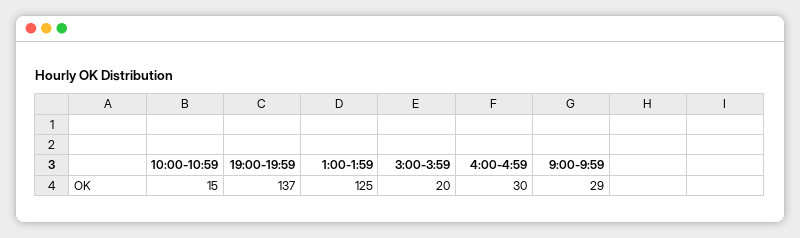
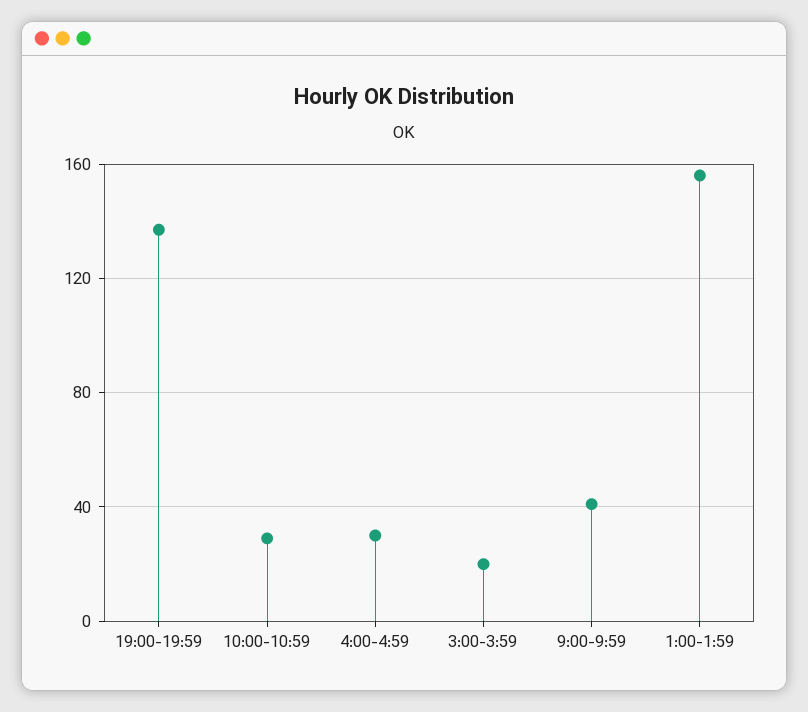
10:00-10:59: 15 -> 30
1:00-1:59: 125 -> 155
9:00-9:59: 29 -> 40

